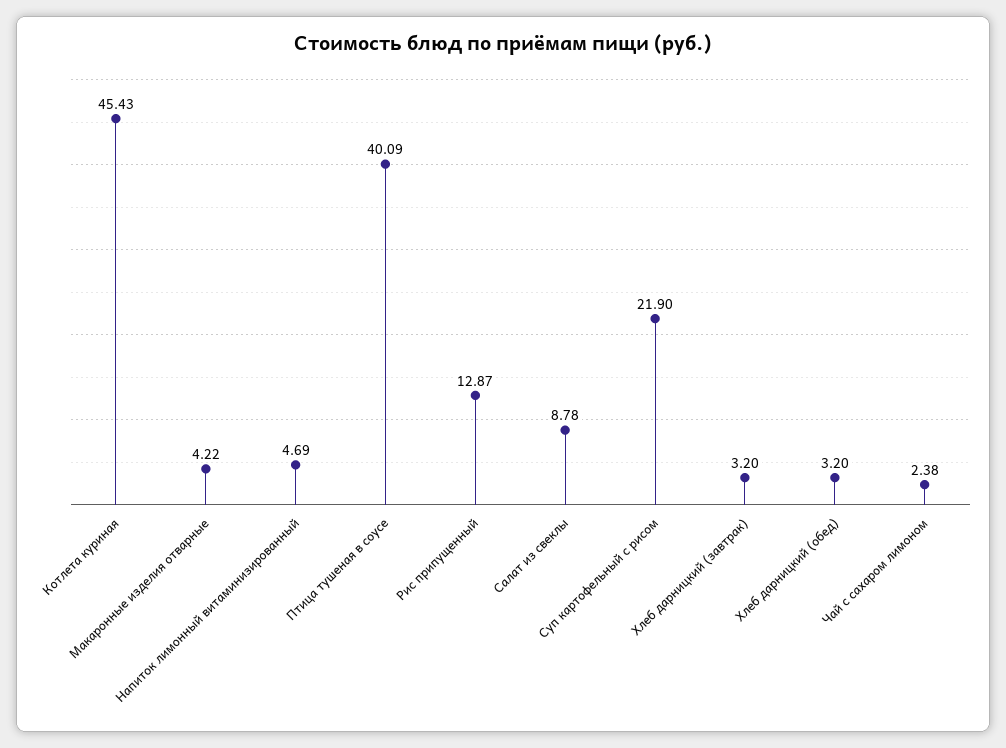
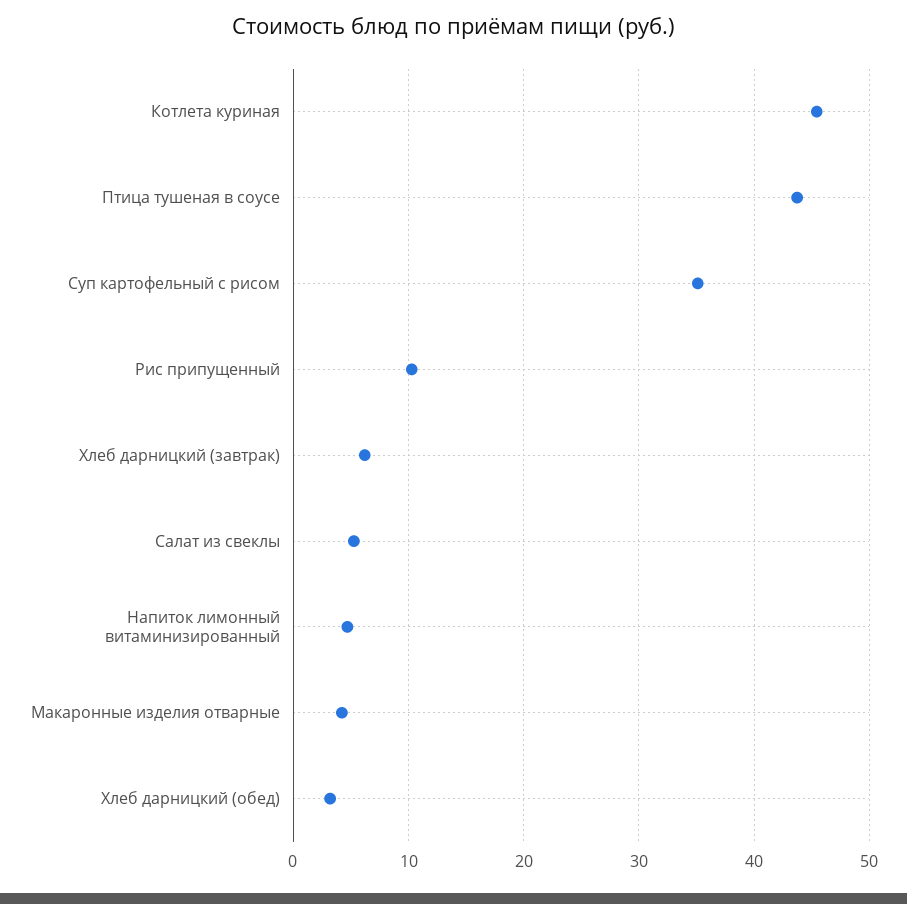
Птица тушеная в соусе: 40.09 -> 44
Рис припущенный: 12.87 -> 10
Салат из свеклы: 8.78 -> 5
Суп картофельный с рисом: 21.9 -> 35
Хлеб дарницкий (завтрак): 3.2 -> 6
Чай с сахаром лимоном: 2.38 -> none

